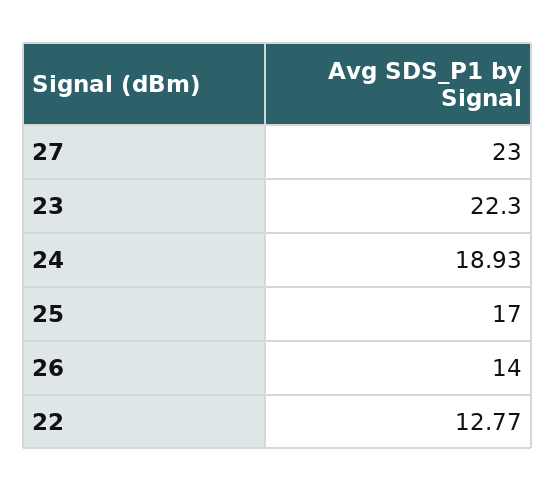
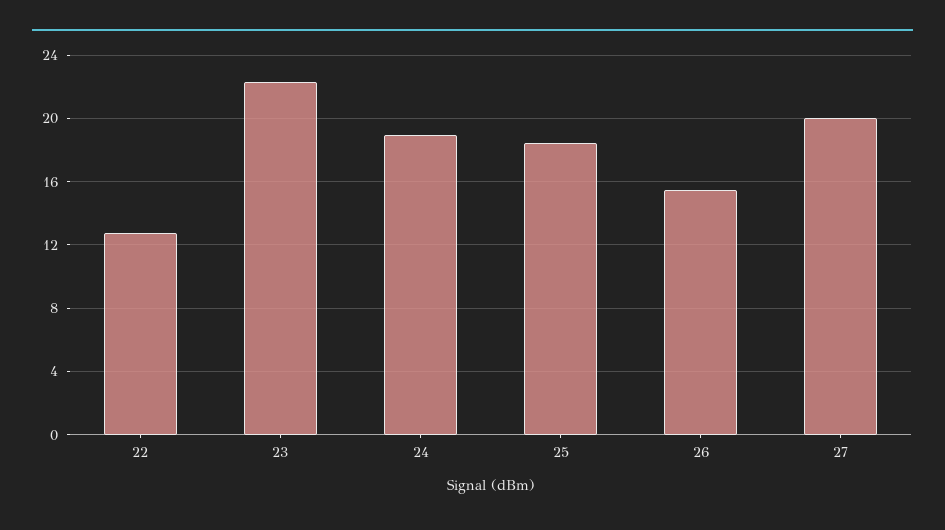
27: 23 -> 20
25: 17 -> 18.5
26: 14 -> 15.5

